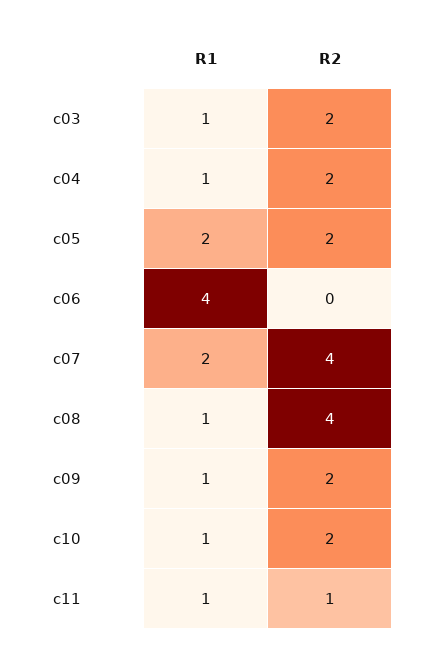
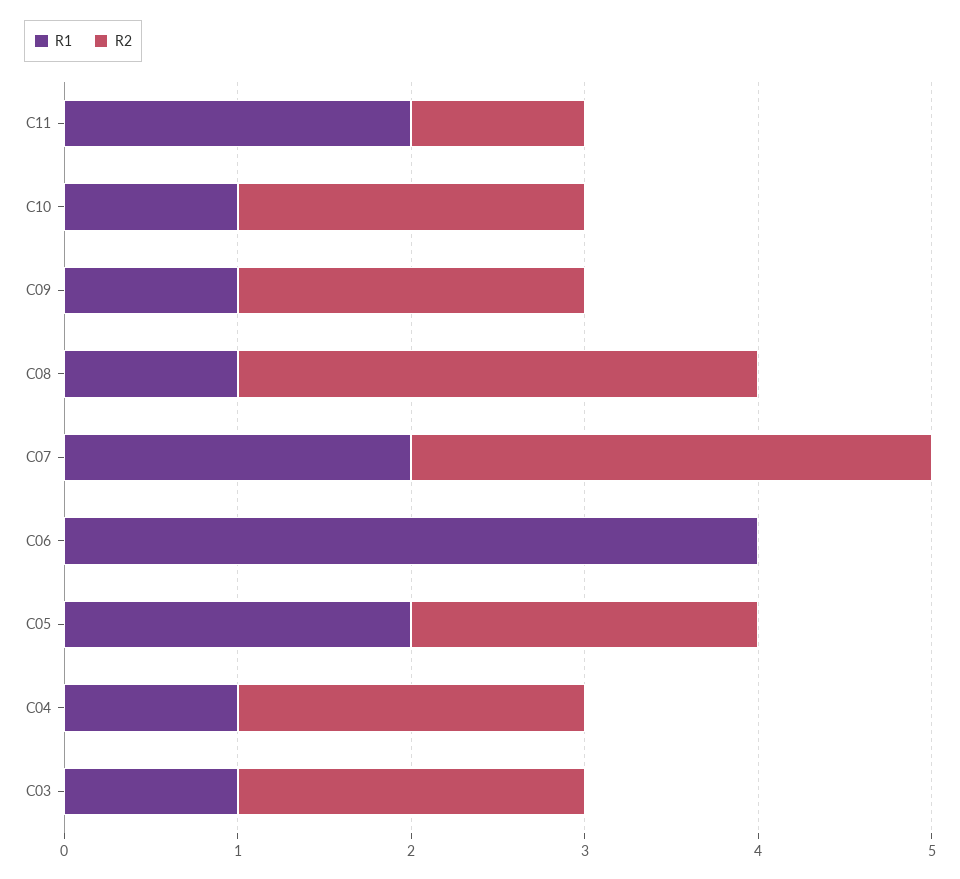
R2, c07: 4 -> 3
R2, c08: 4 -> 3
R1, c11: 1 -> 2

